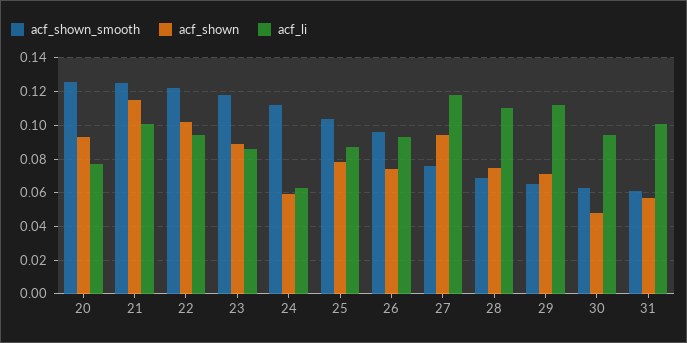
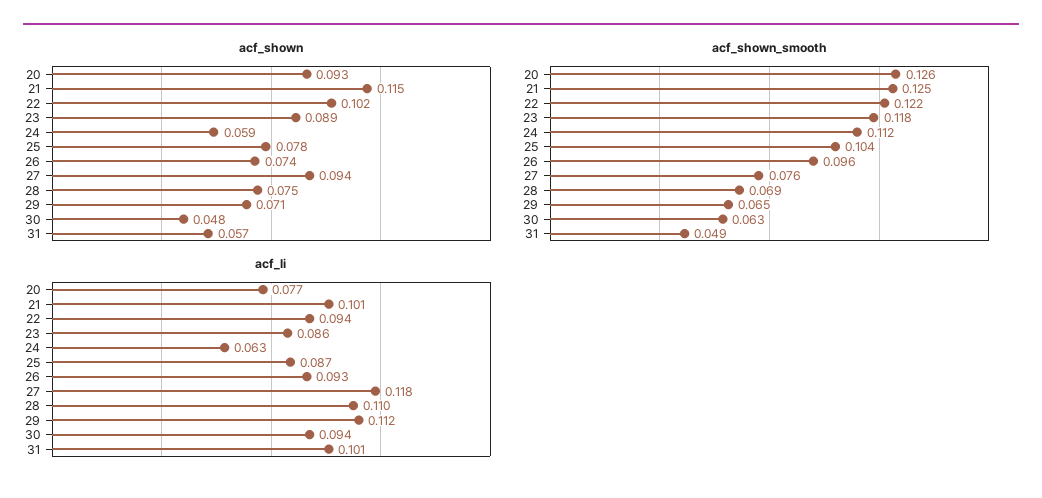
acf_shown_smooth, 31: 0.06 -> 0.049

